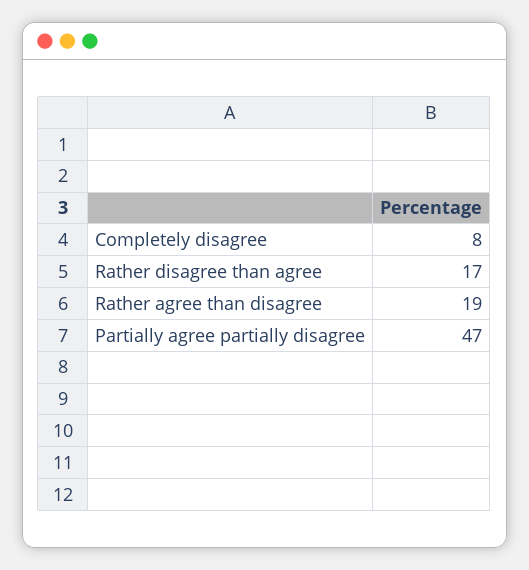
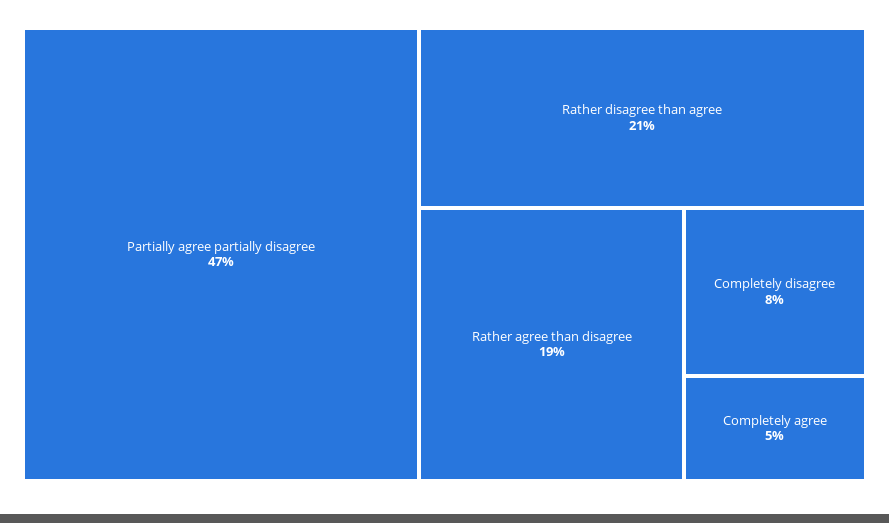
Rather disagree than agree: 17 -> 21
Completely agree: none -> 5

